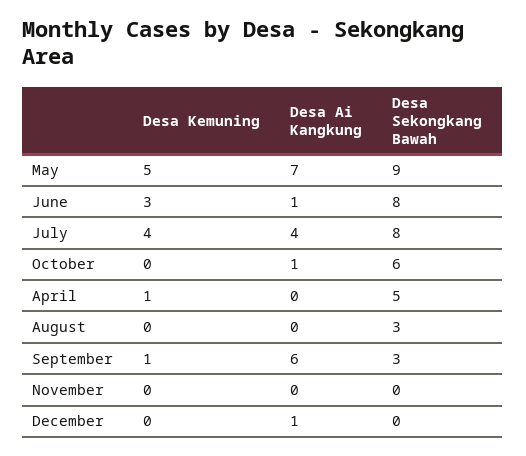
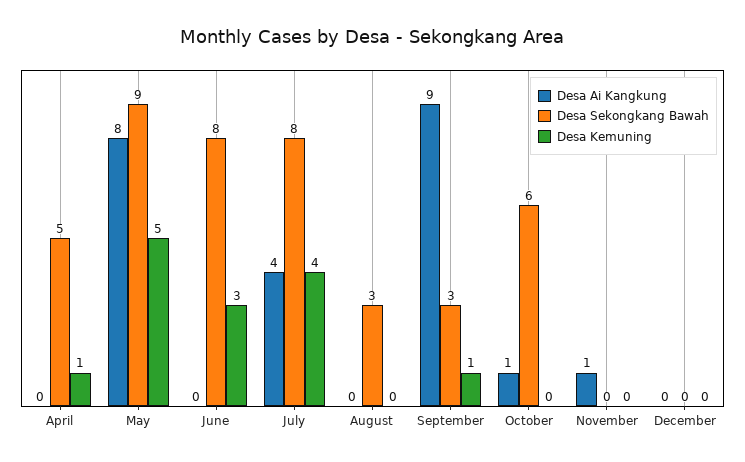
Desa Ai Kangkung, May: 7 -> 8
Desa Ai Kangkung, June: 1 -> 0
Desa Ai Kangkung, September: 6 -> 9
Desa Ai Kangkung, November: 0 -> 1
Desa Ai Kangkung, December: 1 -> 0

